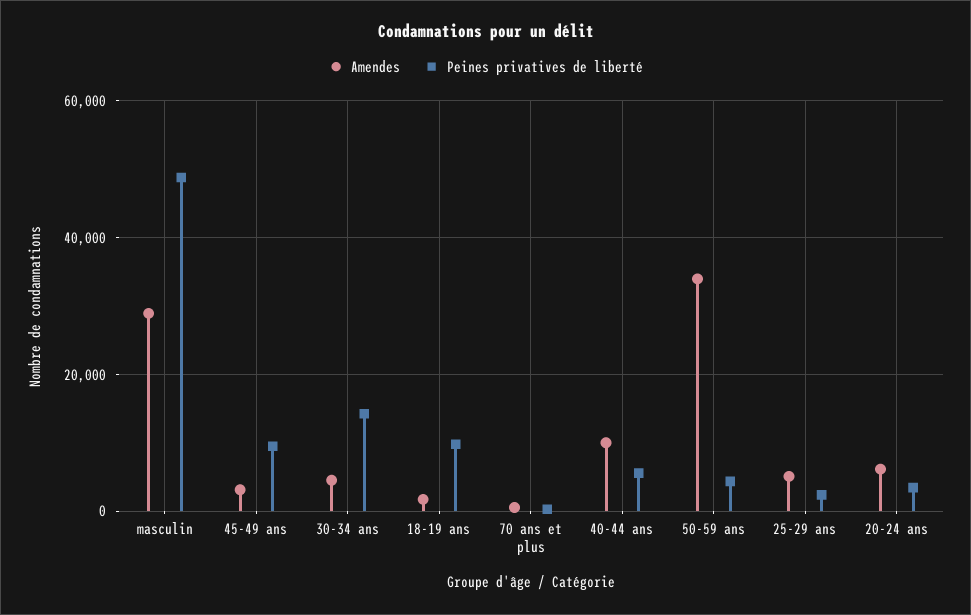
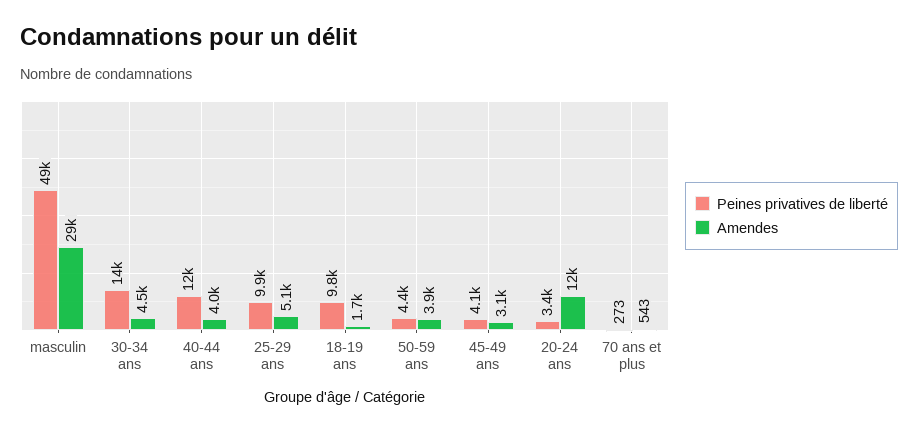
Peines privatives de liberté, 45-49 ans: 10000 -> 4100
Amendes, 40-44 ans: 10000 -> 4000
Peines privatives de liberté, 40-44 ans: 6000 -> 12000
Amendes, 50-59 ans: 34000 -> 3900
Peines privatives de liberté, 25-29 ans: 2000 -> 9900
Amendes, 20-24 ans: 6000 -> 12000

